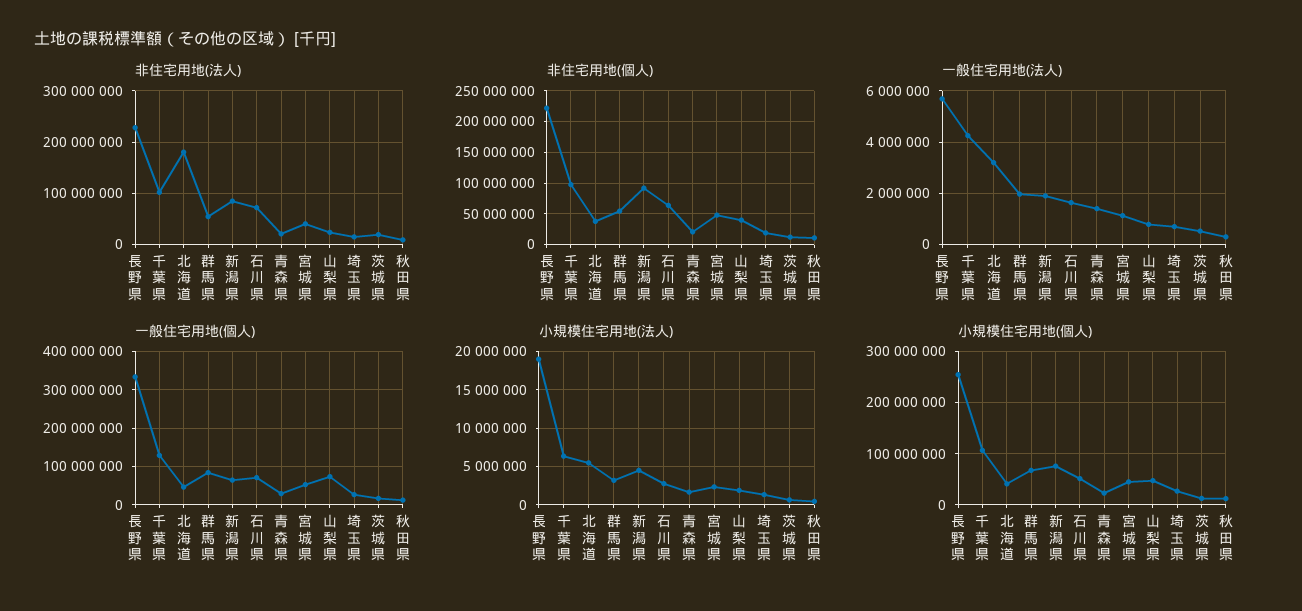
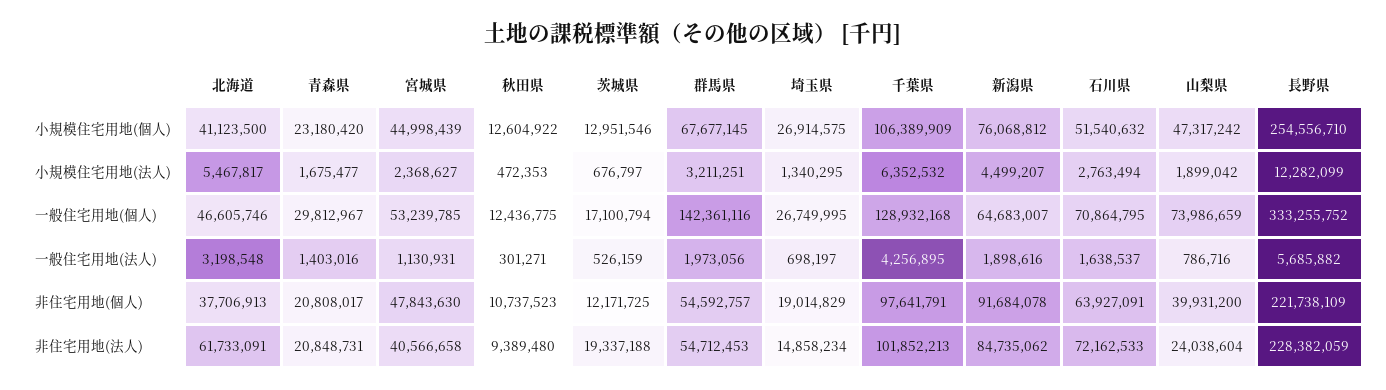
非住宅用地(法人), 北海道: 180000000 -> 61733091
一般住宅用地(個人), 群馬県: 80000000 -> 142361116
小規模住宅用地(法人), 長野県: 19000000 -> 12282099

